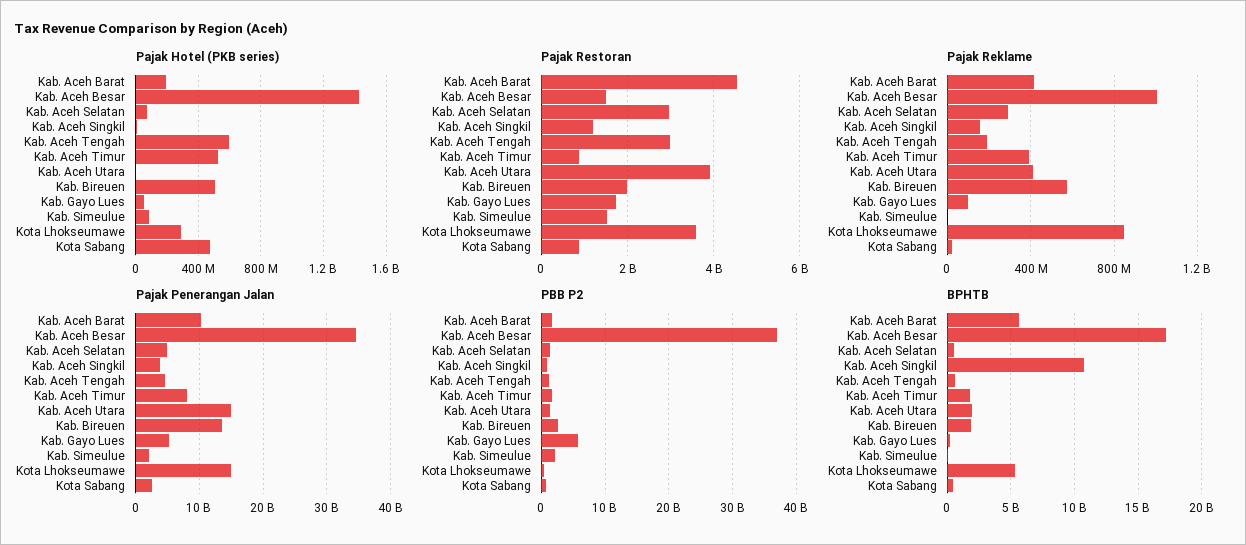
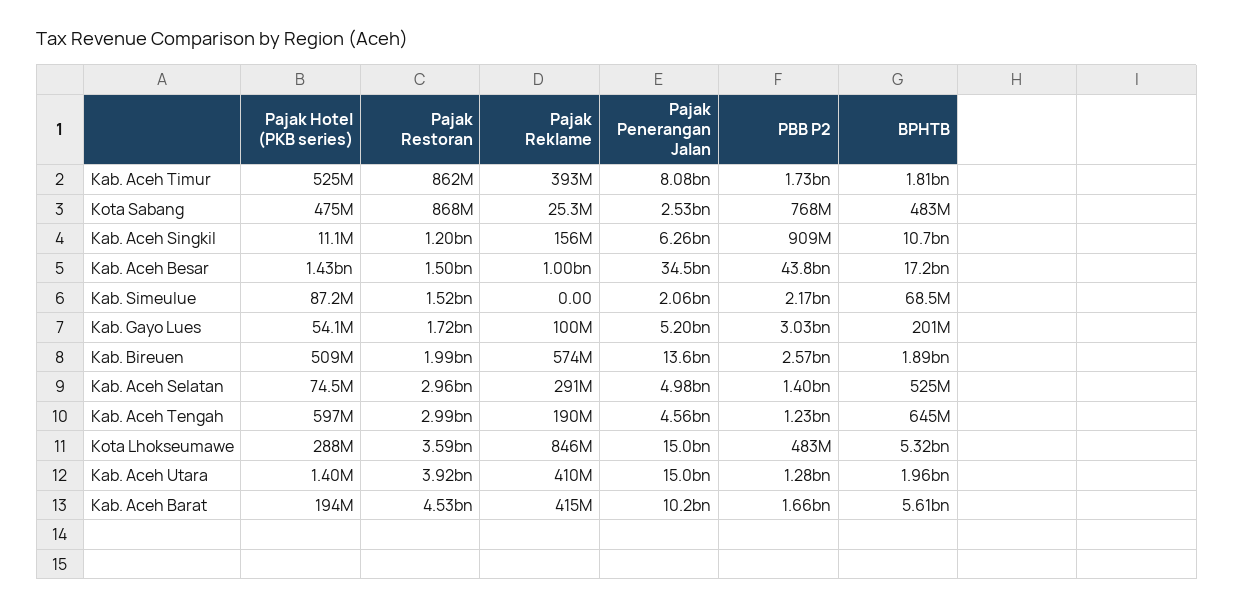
Pajak Penerangan Jalan, Kab. Aceh Singkil: 4000000000 -> 6260000000
PBB P2, Kab. Aceh Besar: 37000000000 -> 43800000000
PBB P2, Kab. Gayo Lues: 6000000000 -> 3030000000

